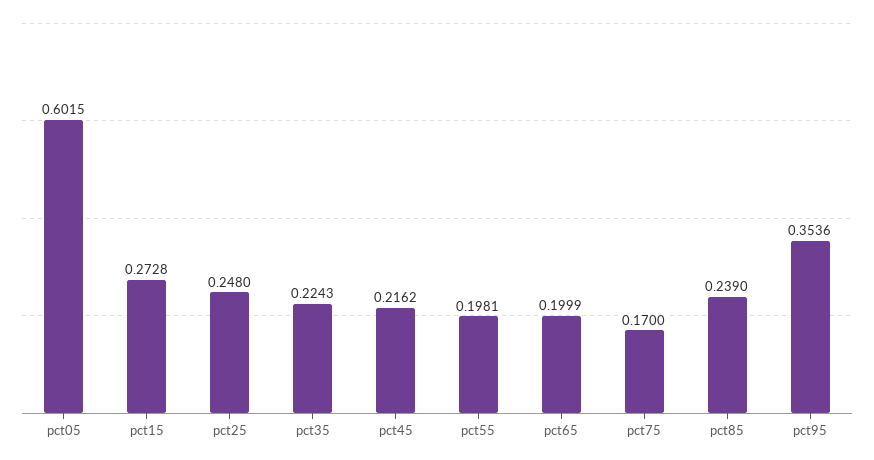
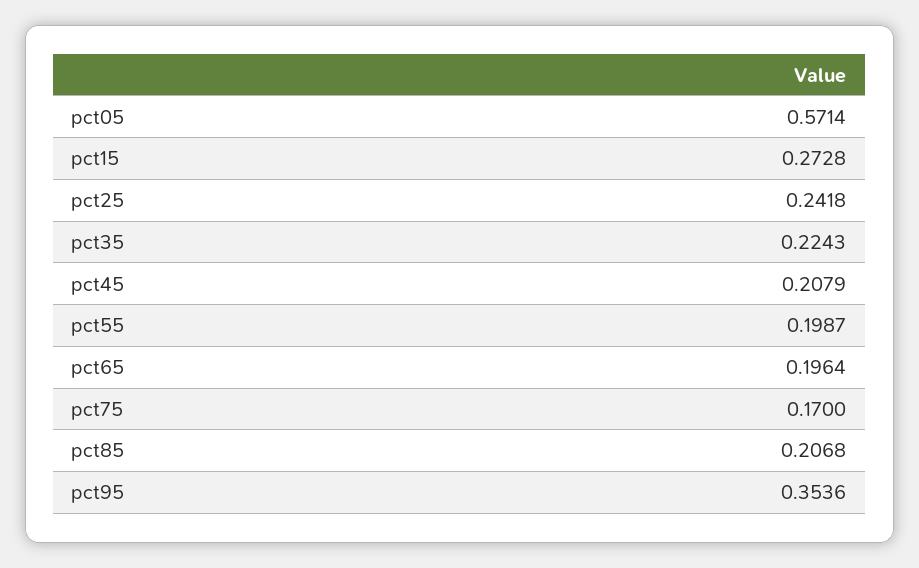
pct05: 0.6015 -> 0.5714
pct25: 0.248 -> 0.2418
pct45: 0.2162 -> 0.2079
pct55: 0.1981 -> 0.1987
pct65: 0.1999 -> 0.1964
pct85: 0.239 -> 0.2068

